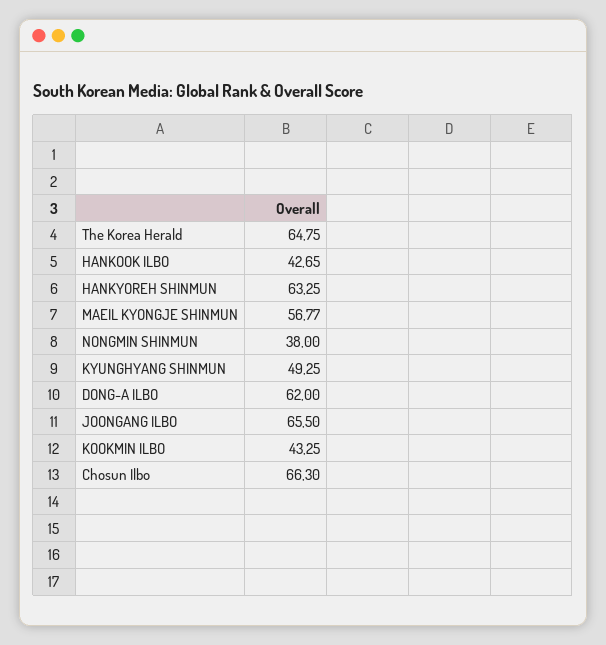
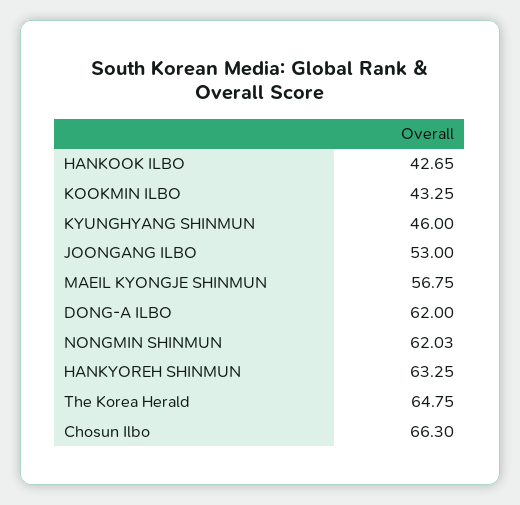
MAEIL KYONGJE SHINMUN: 56.77 -> 56.75
NONGMIN SHINMUN: 38 -> 62.03
KYUNGHYANG SHINMUN: 49.25 -> 46
JOONGANG ILBO: 65.5 -> 53

